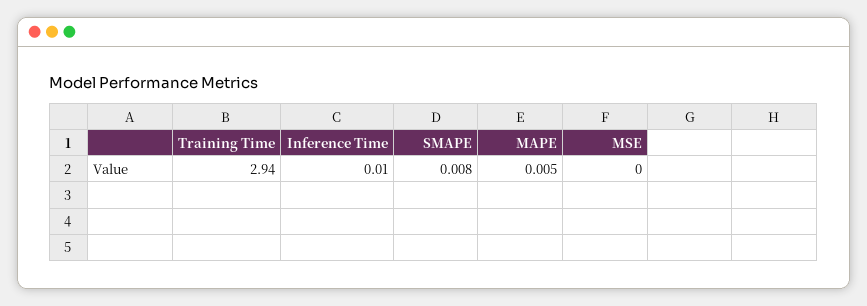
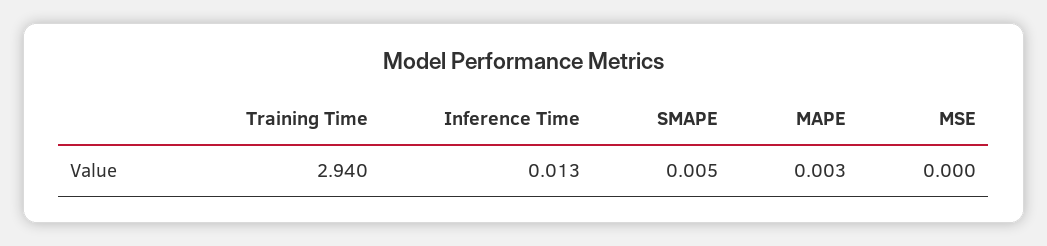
Inference Time: 0.01 -> 0.013
SMAPE: 0.008 -> 0.005
MAPE: 0.005 -> 0.003

